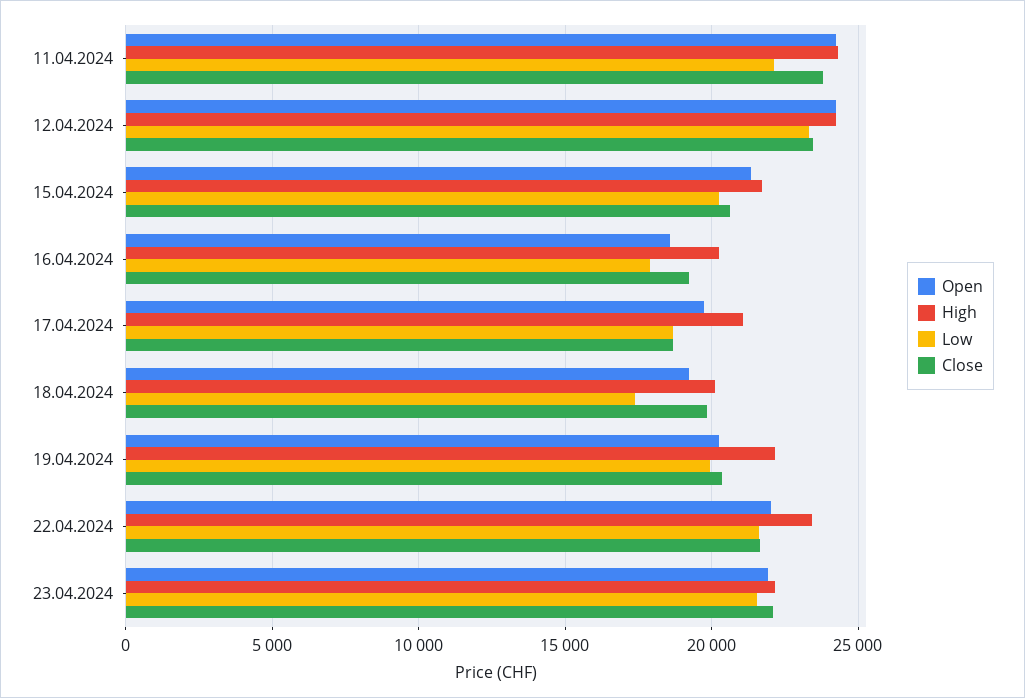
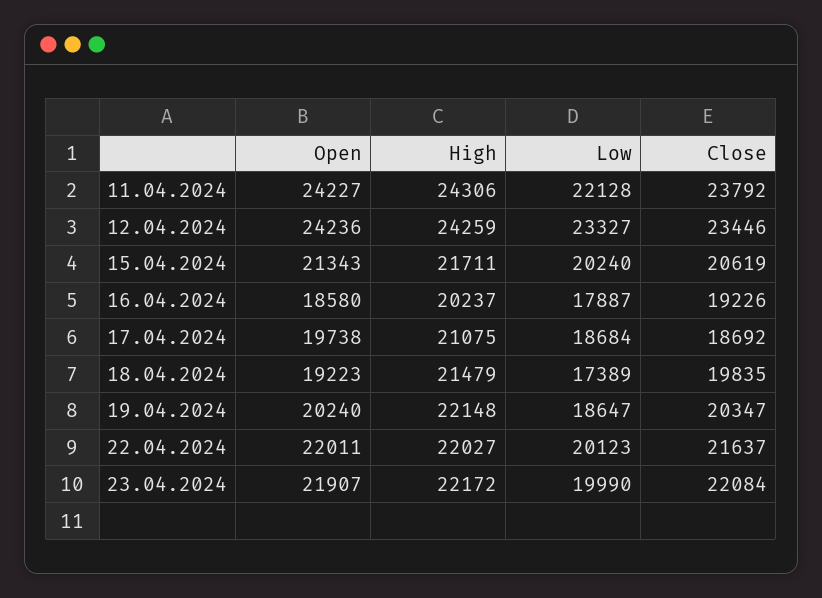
High, 18.04.2024: 20000 -> 21479
Low, 19.04.2024: 20000 -> 18647
High, 22.04.2024: 23500 -> 22027
Low, 22.04.2024: 21500 -> 20123
Low, 23.04.2024: 21500 -> 19990

